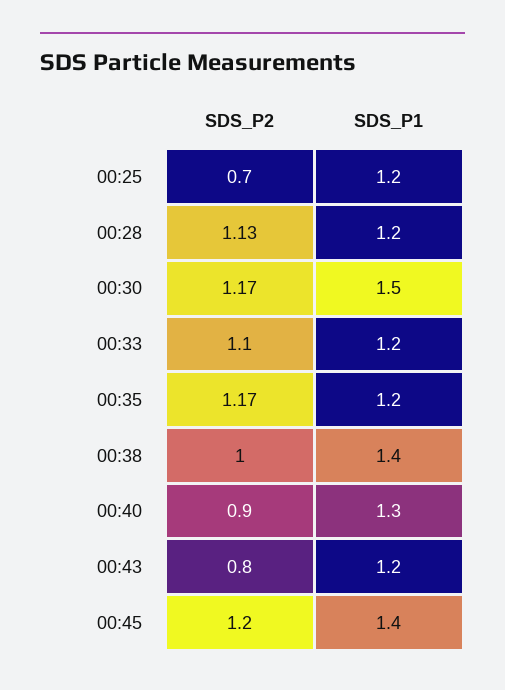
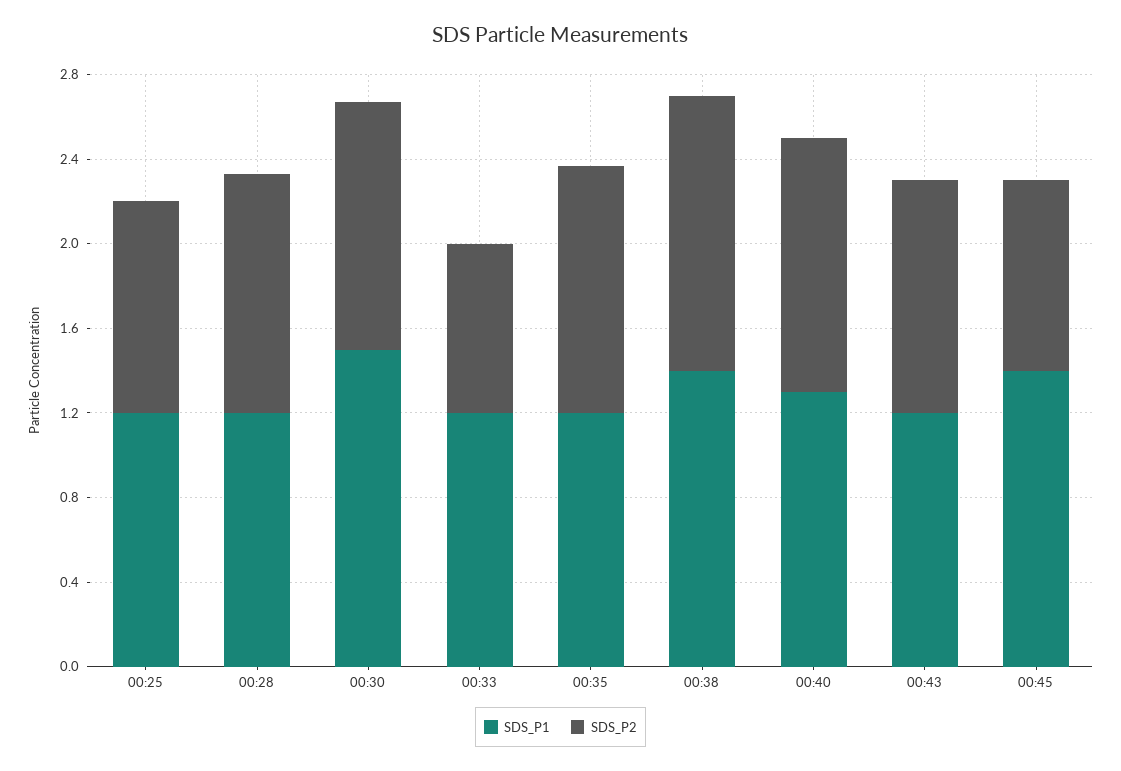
SDS_P2, 00:25: 0.7 -> 1
SDS_P2, 00:33: 1.1 -> 0.8
SDS_P2, 00:38: 1 -> 1.3
SDS_P2, 00:40: 0.9 -> 1.2
SDS_P2, 00:43: 0.8 -> 1.1
SDS_P2, 00:45: 1.2 -> 0.9

